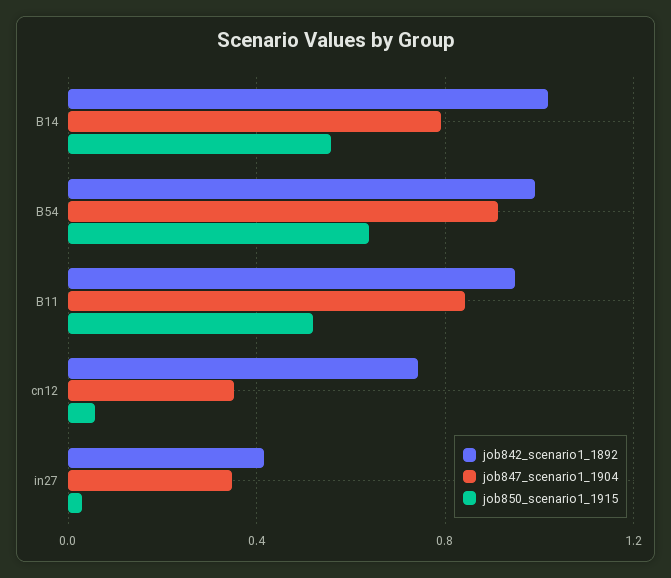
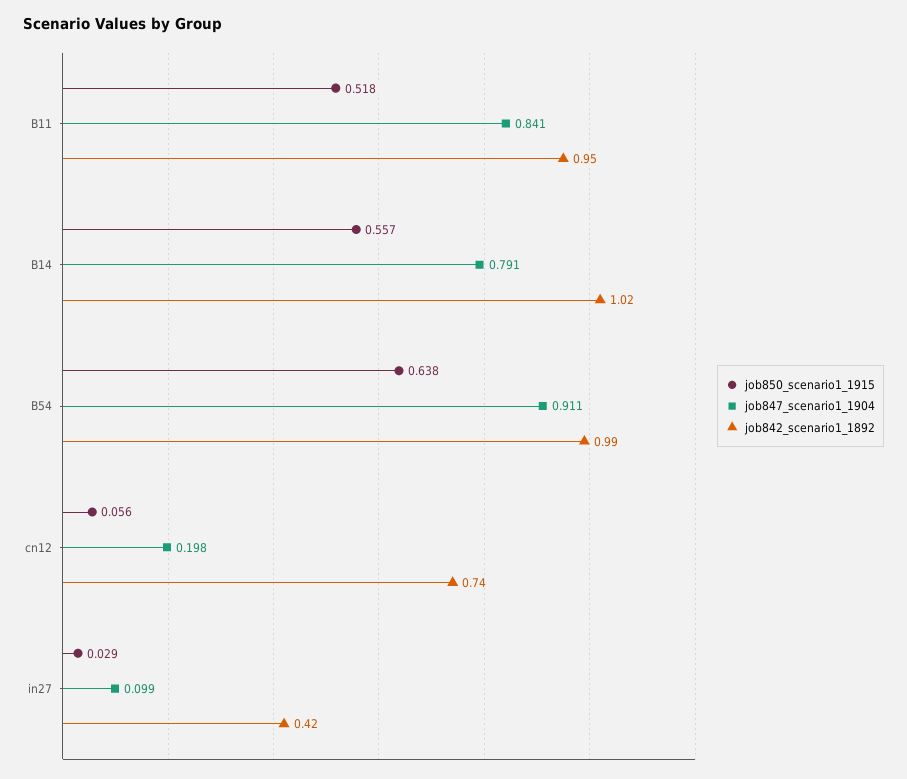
job847_scenario1_1904, cn12: 0.35 -> 0.198
job847_scenario1_1904, in27: 0.35 -> 0.099

